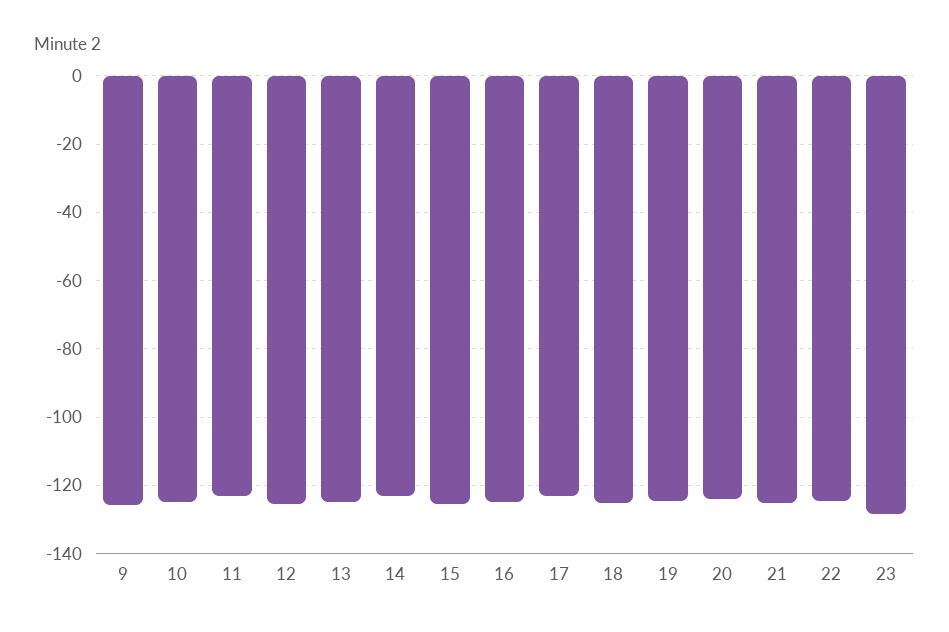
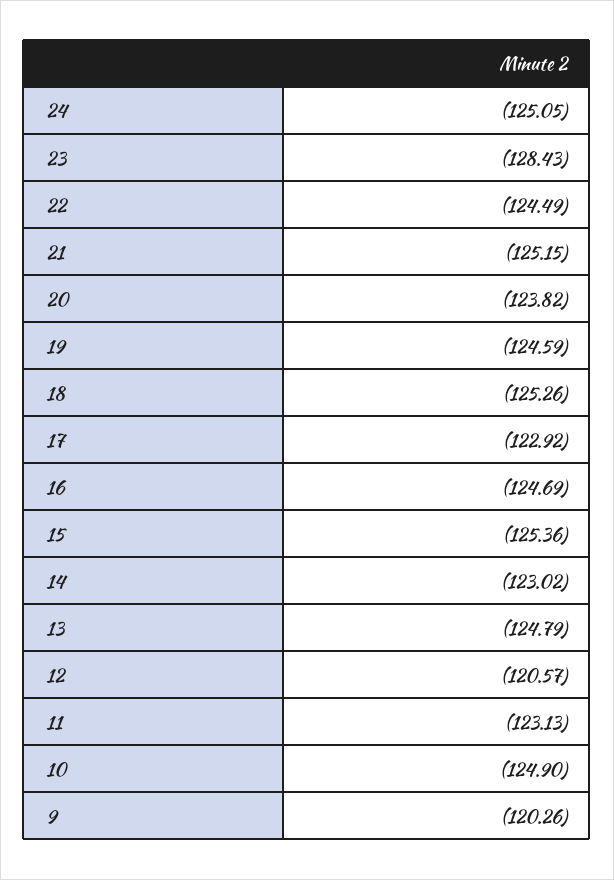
9: -126 -> -120.26
12: -126 -> -120.57
24: none -> -125.05

